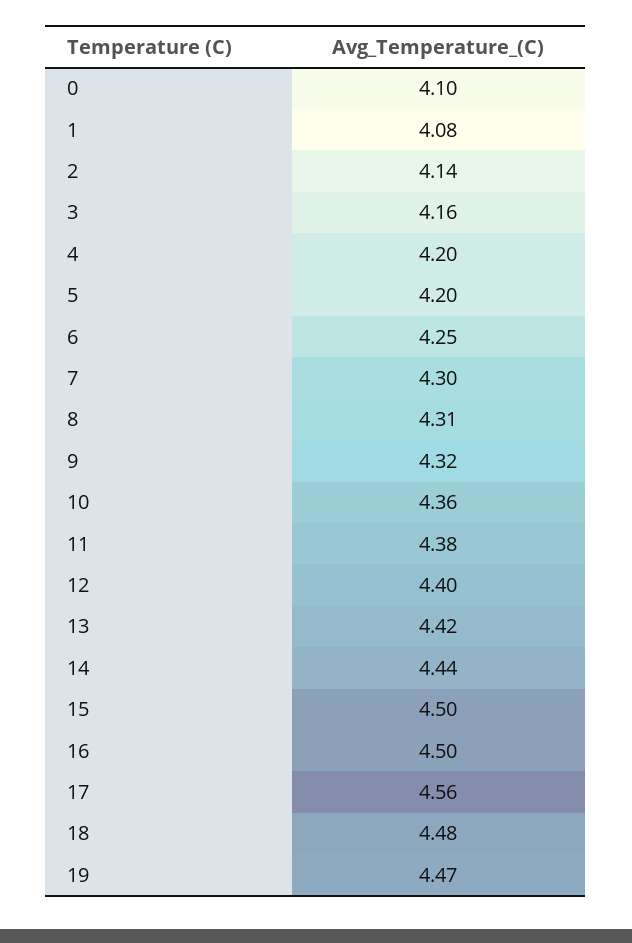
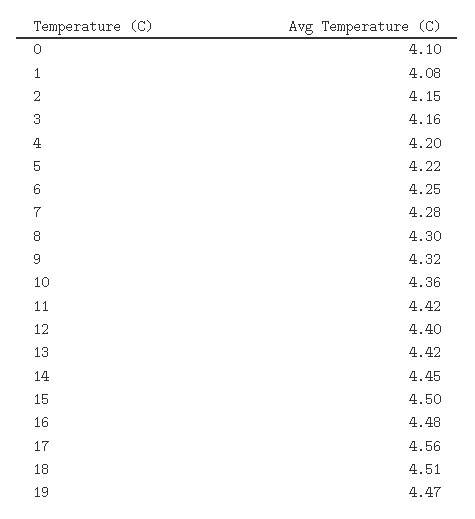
2: 4.14 -> 4.15
5: 4.2 -> 4.22
7: 4.3 -> 4.28
8: 4.31 -> 4.3
11: 4.38 -> 4.42
14: 4.44 -> 4.45
16: 4.5 -> 4.48
18: 4.48 -> 4.51

